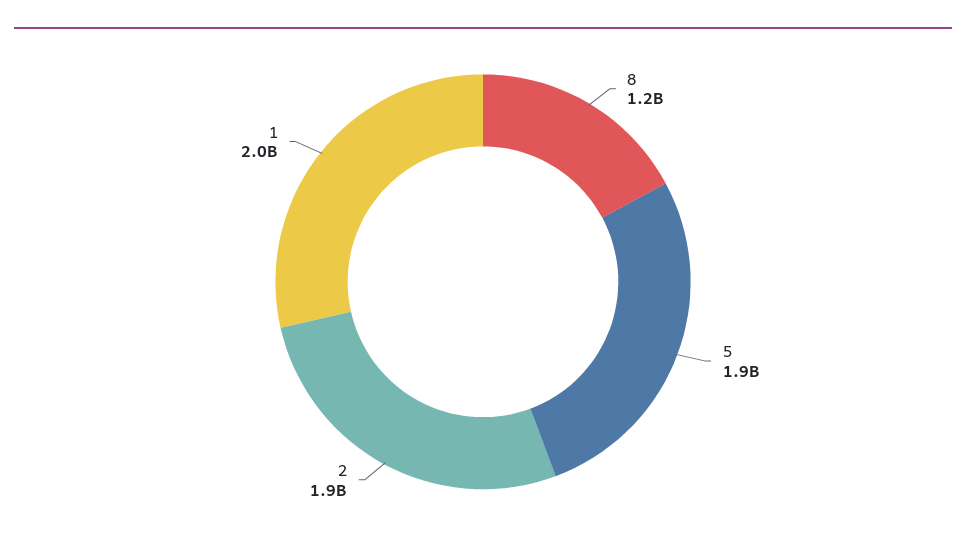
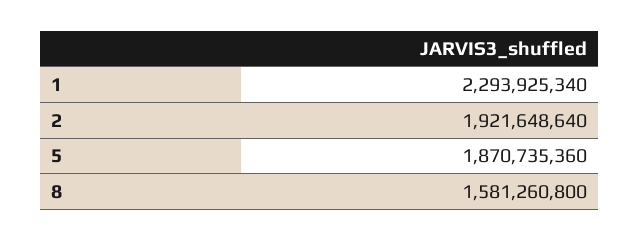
8: 1200000000 -> 1581260800
1: 2000000000 -> 2293925340

